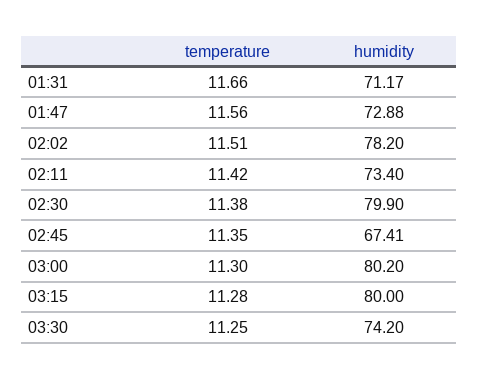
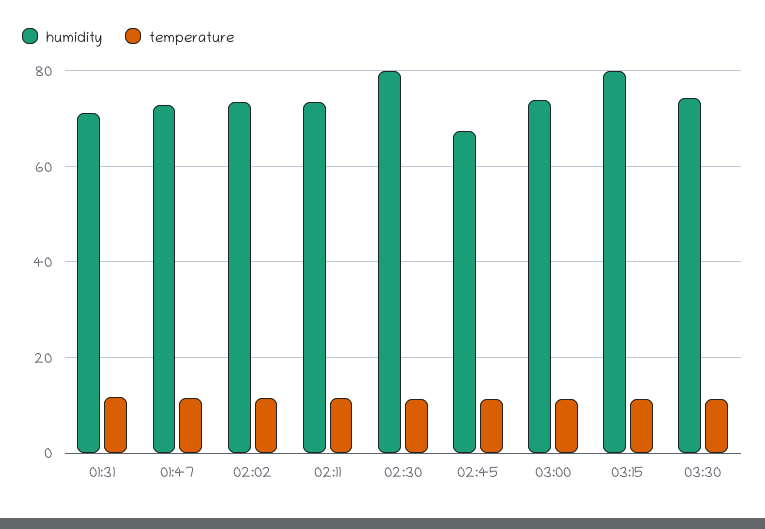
humidity, 02:02: 78.2 -> 74
humidity, 03:00: 80.2 -> 74

